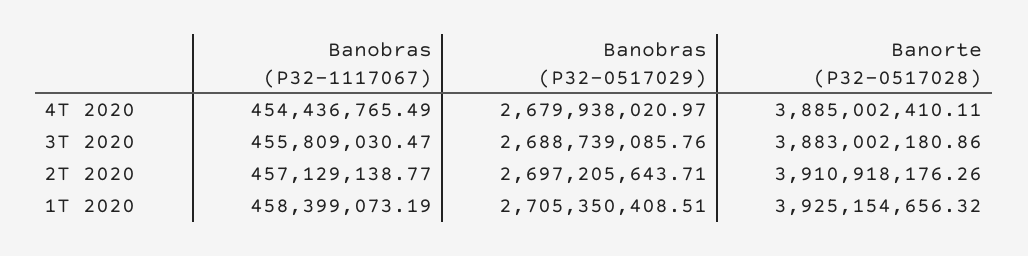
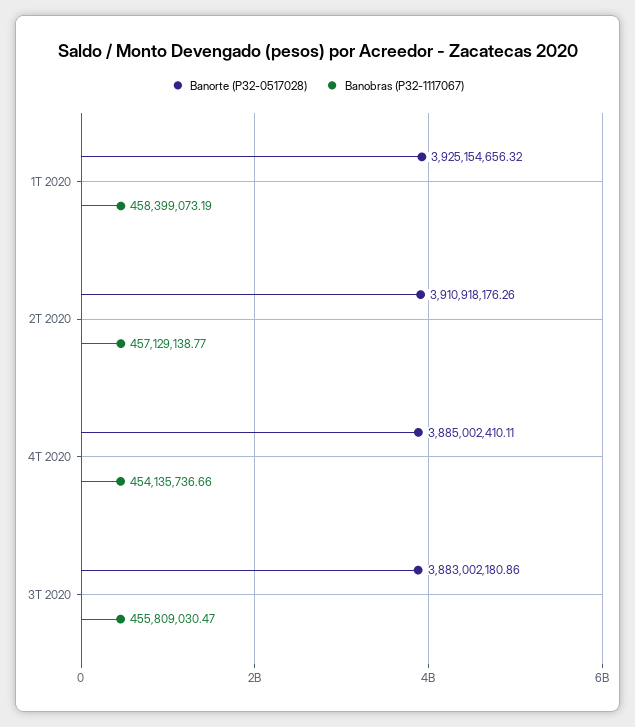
Banobras (P32-1117067), 4T 2020: 454436765.49 -> 454135736.66
Banobras (P32-0517029), 4T 2020: 2679938020.97 -> none
Banobras (P32-0517029), 3T 2020: 2688739085.76 -> none
Banobras (P32-0517029), 2T 2020: 2697205643.71 -> none
Banobras (P32-0517029), 1T 2020: 2705350408.51 -> none

